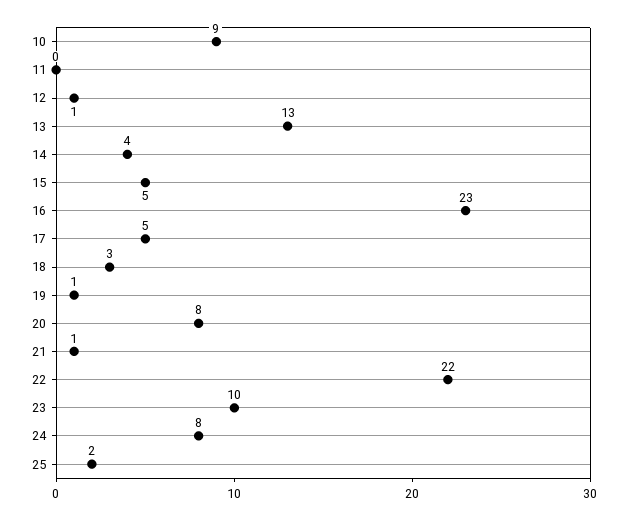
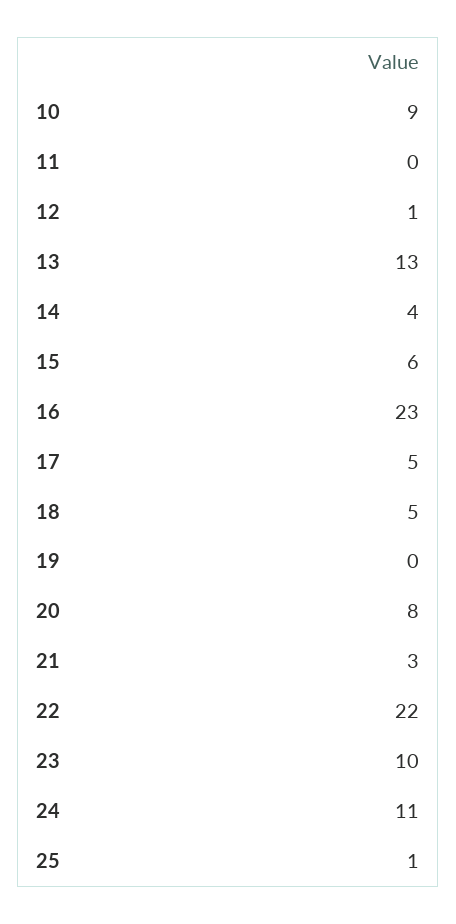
15: 5 -> 6
18: 3 -> 5
19: 1 -> 0
21: 1 -> 3
24: 8 -> 11
25: 2 -> 1

